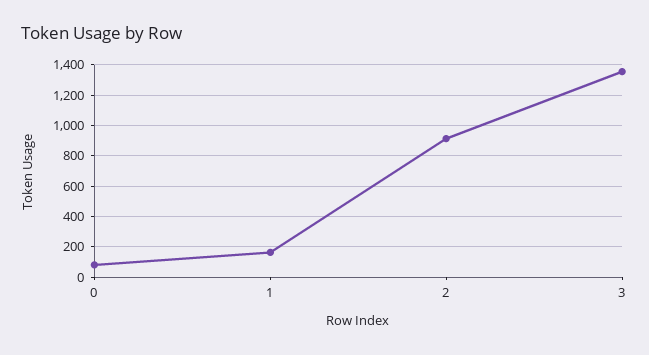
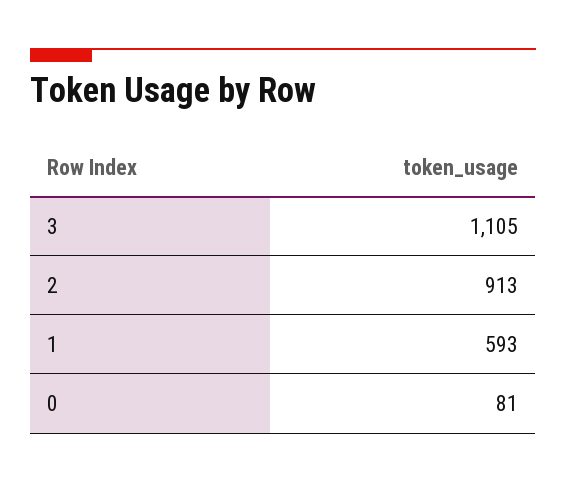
1: 150 -> 593
3: 1350 -> 1105

